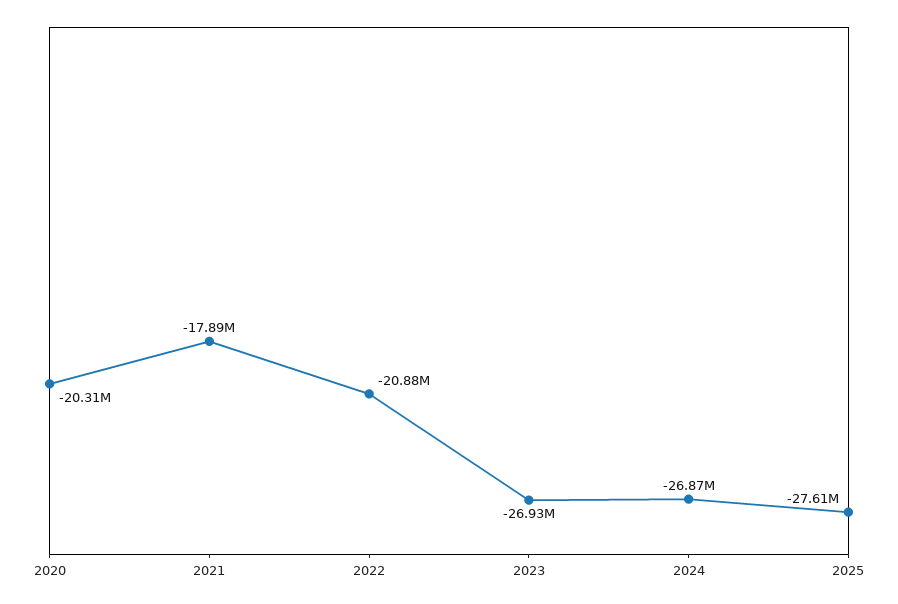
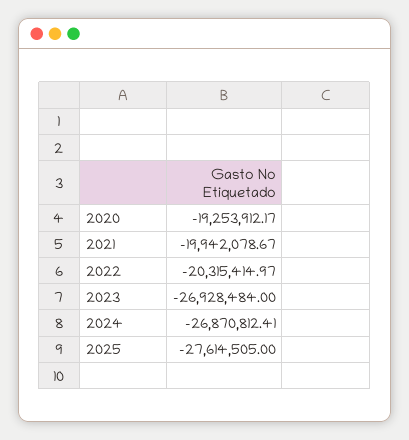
2020: -20310000 -> -19253912.17
2021: -17890000 -> -19942078.67
2022: -20880000 -> -20315414.97

